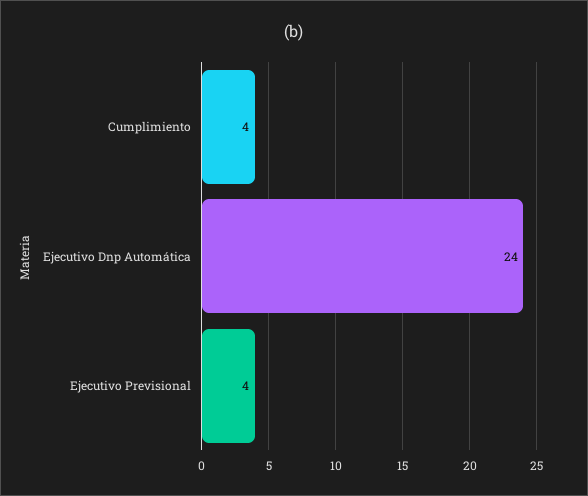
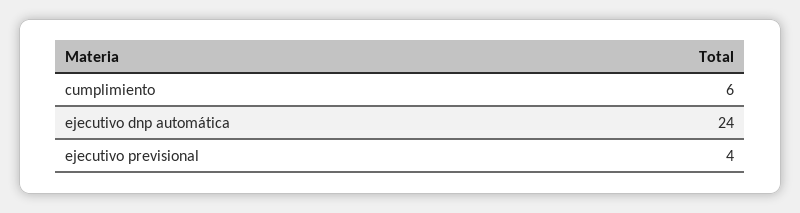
Cumplimiento: 4 -> 6

